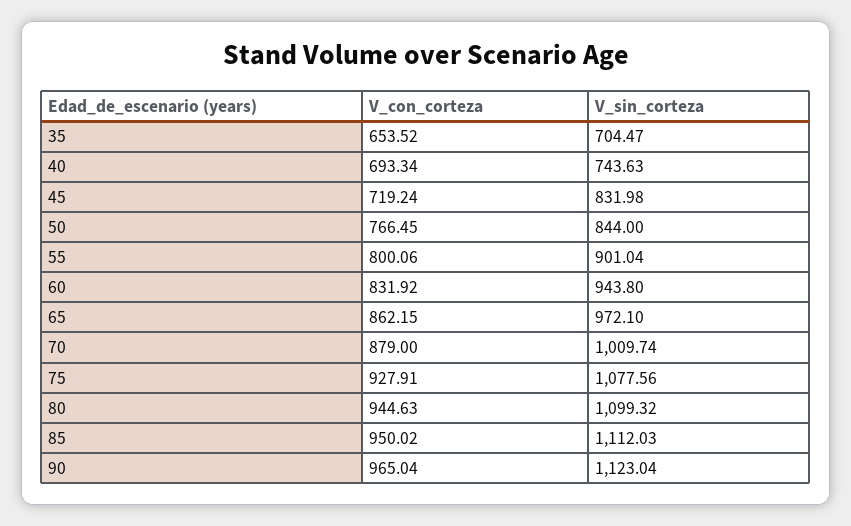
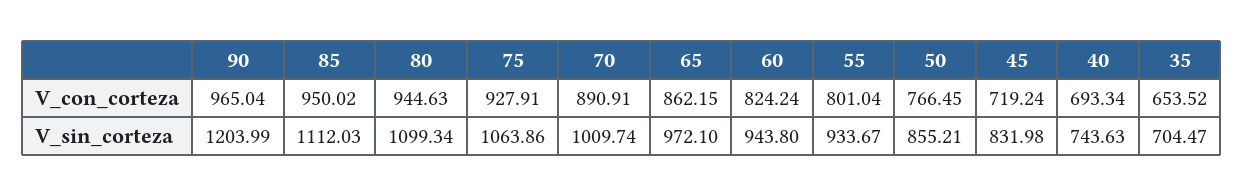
V_sin_corteza, 50: 844 -> 855.21
V_con_corteza, 55: 800.06 -> 801.04
V_sin_corteza, 55: 901.04 -> 933.67
V_con_corteza, 60: 831.92 -> 824.24
V_con_corteza, 70: 879 -> 890.91
V_sin_corteza, 75: 1077.56 -> 1063.86
V_sin_corteza, 80: 1099.32 -> 1099.34
V_sin_corteza, 90: 1123.04 -> 1203.99

